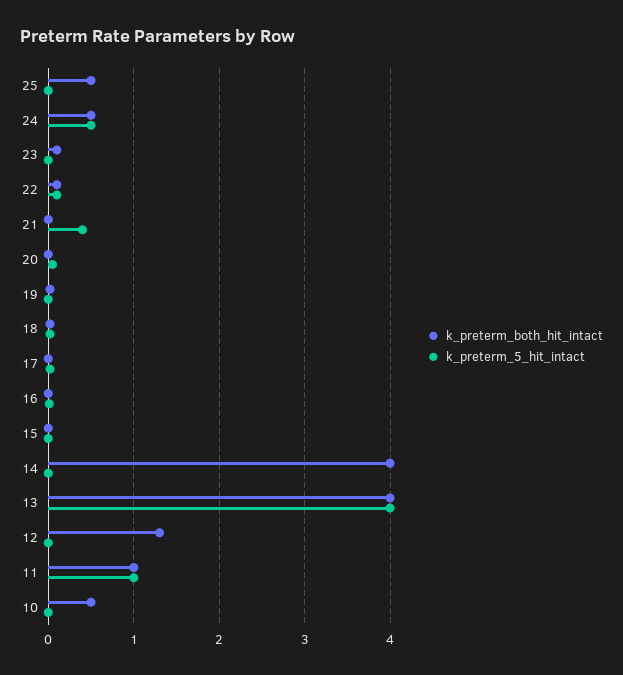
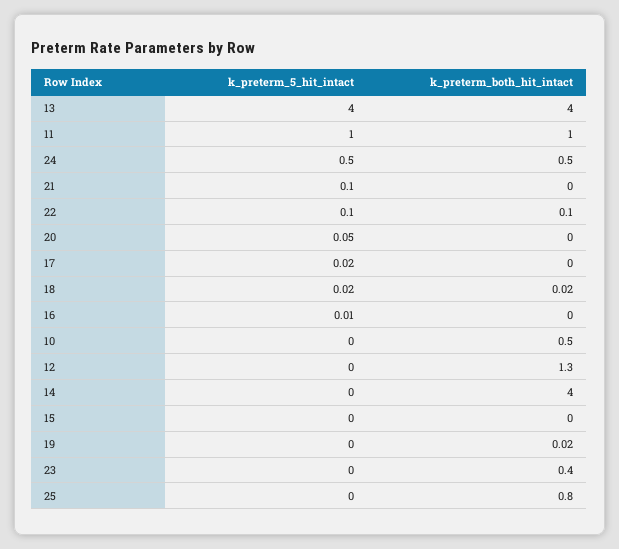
k_preterm_both_hit_intact, 25: 0.5 -> 0.8
k_preterm_both_hit_intact, 23: 0.1 -> 0.4
k_preterm_5_hit_intact, 21: 0.4 -> 0.1

